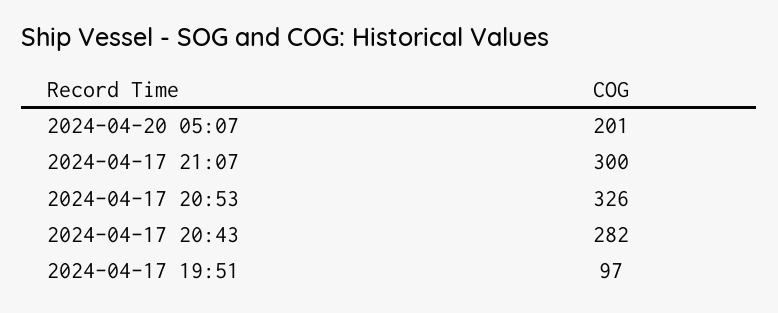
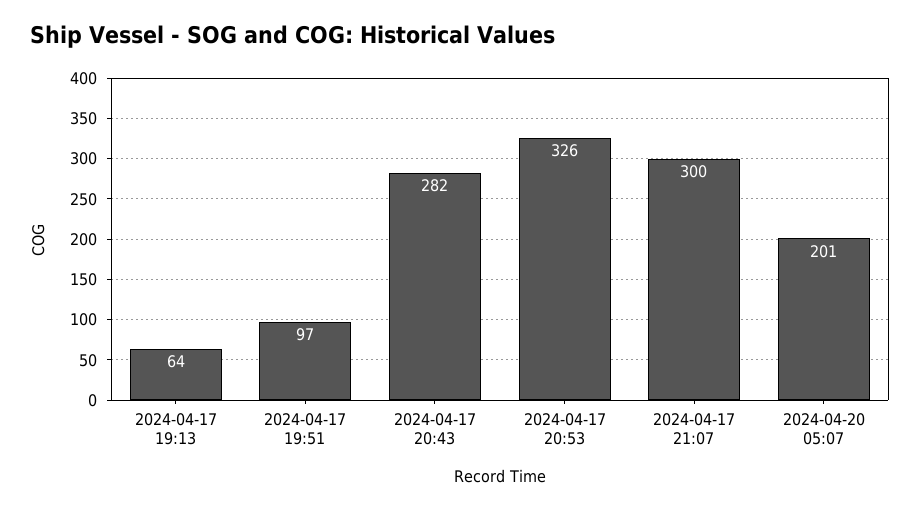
2024-04-17 19:13: none -> 64

